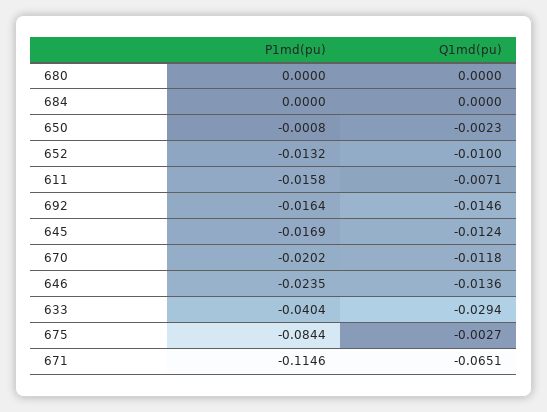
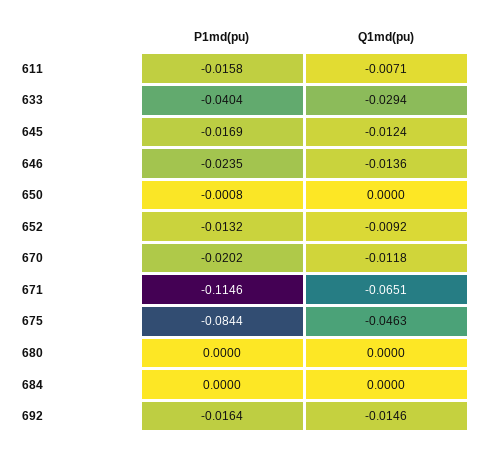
Q1md(pu), 650: -0.0023 -> 0
Q1md(pu), 652: -0.01 -> -0.0092
Q1md(pu), 675: -0.0027 -> -0.0463

